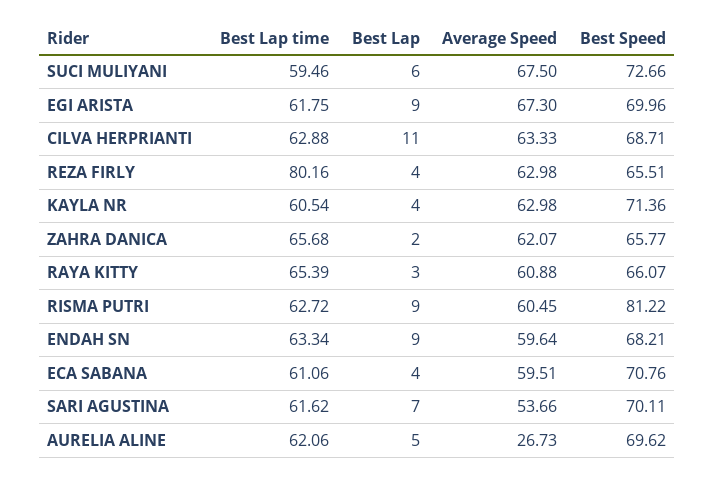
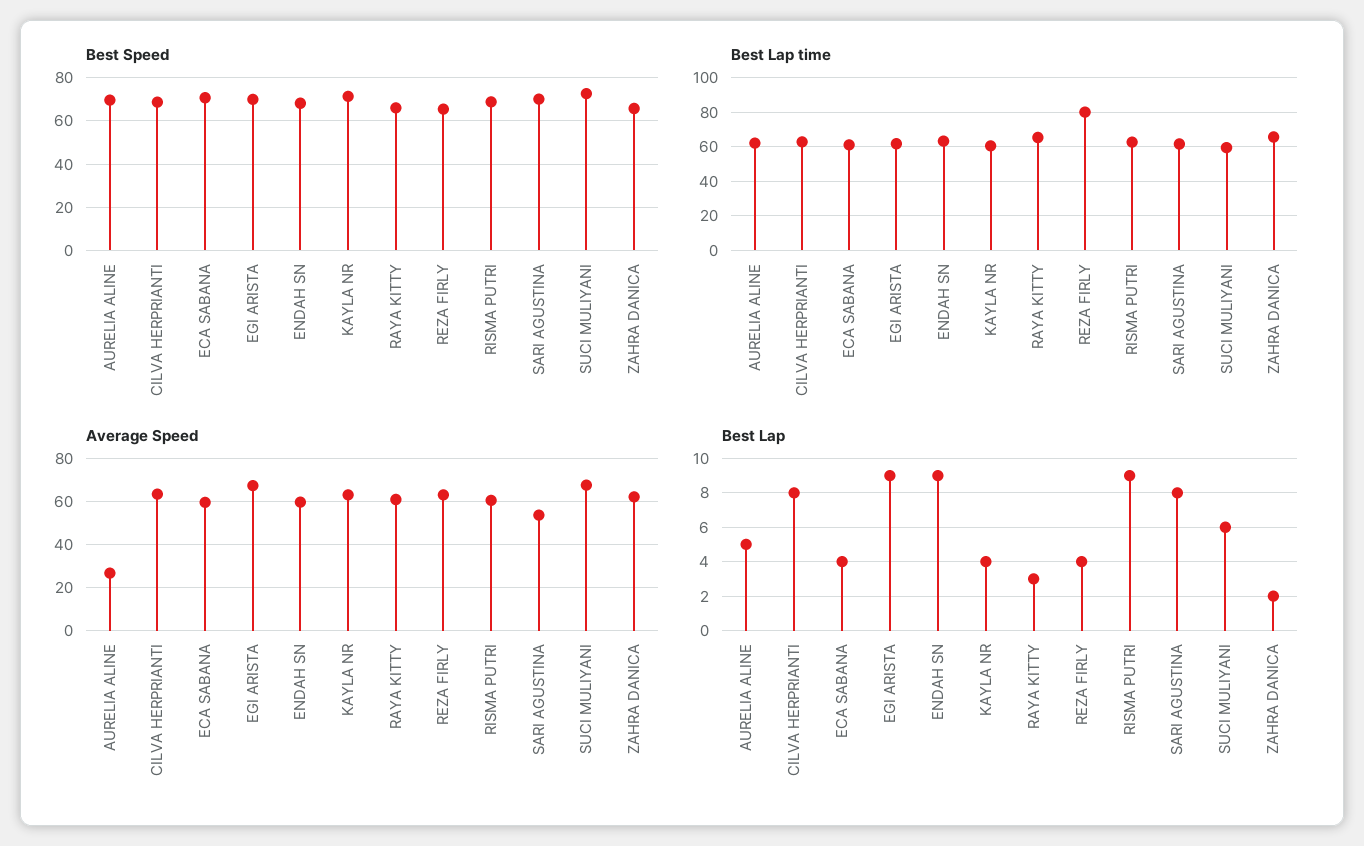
Best Lap, CILVA HERPRIANTI: 11 -> 8
Best Speed, RISMA PUTRI: 81.22 -> 70
Best Lap, SARI AGUSTINA: 7 -> 8

